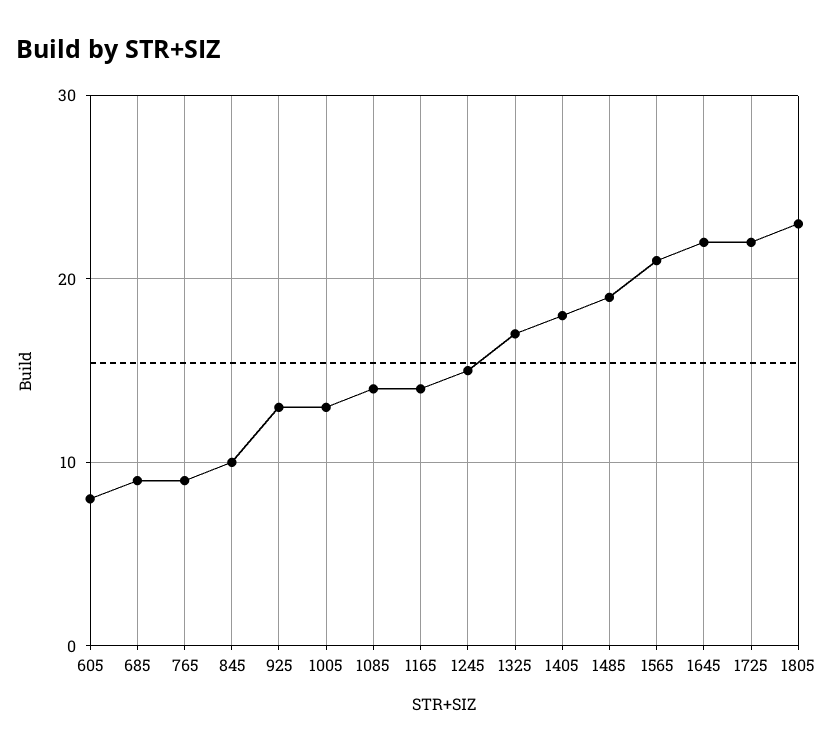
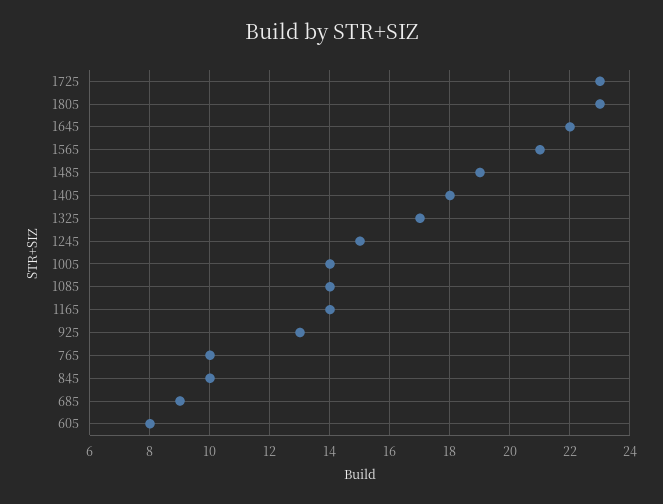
765: 9 -> 10
1005: 13 -> 14
1725: 22 -> 23

